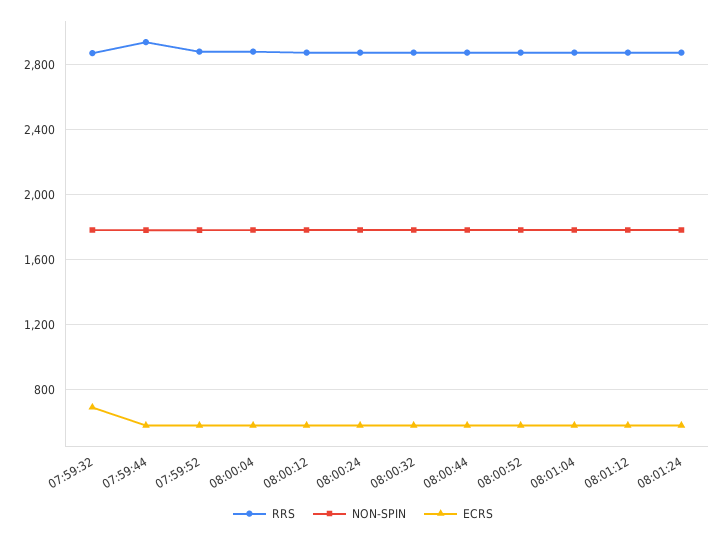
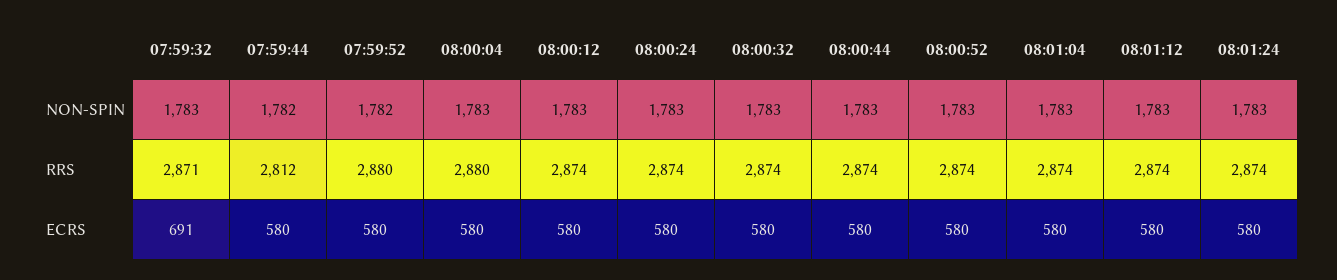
RRS, 07:59:44: 2950 -> 2812

